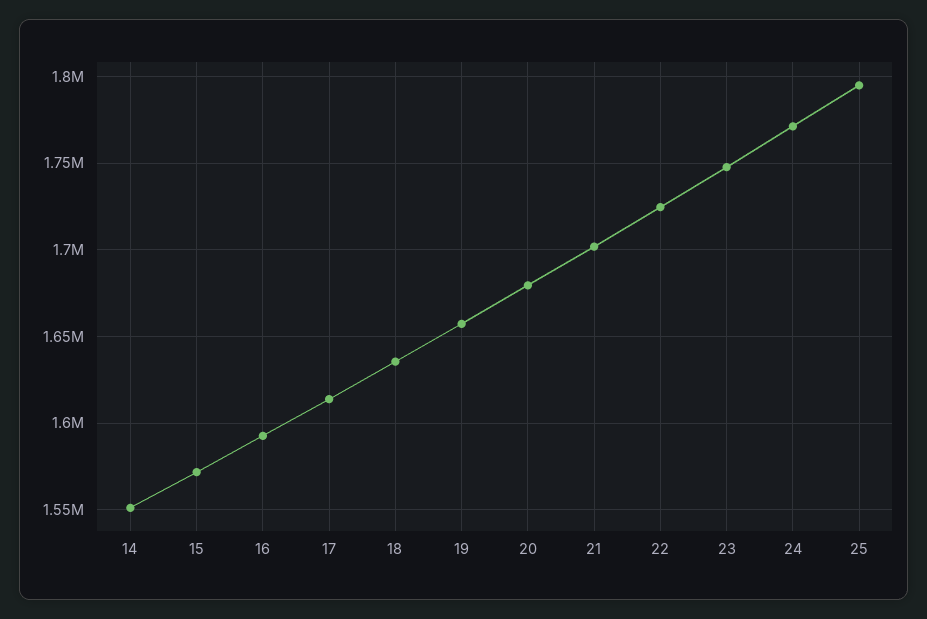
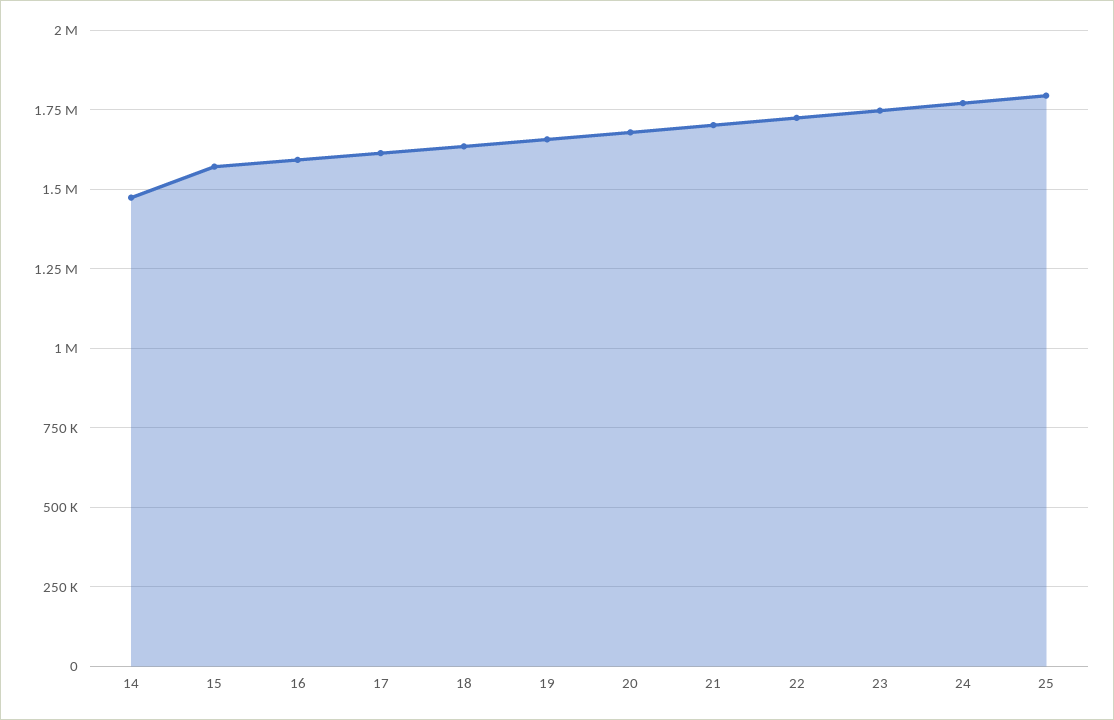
14: 1550000 -> 1475000

